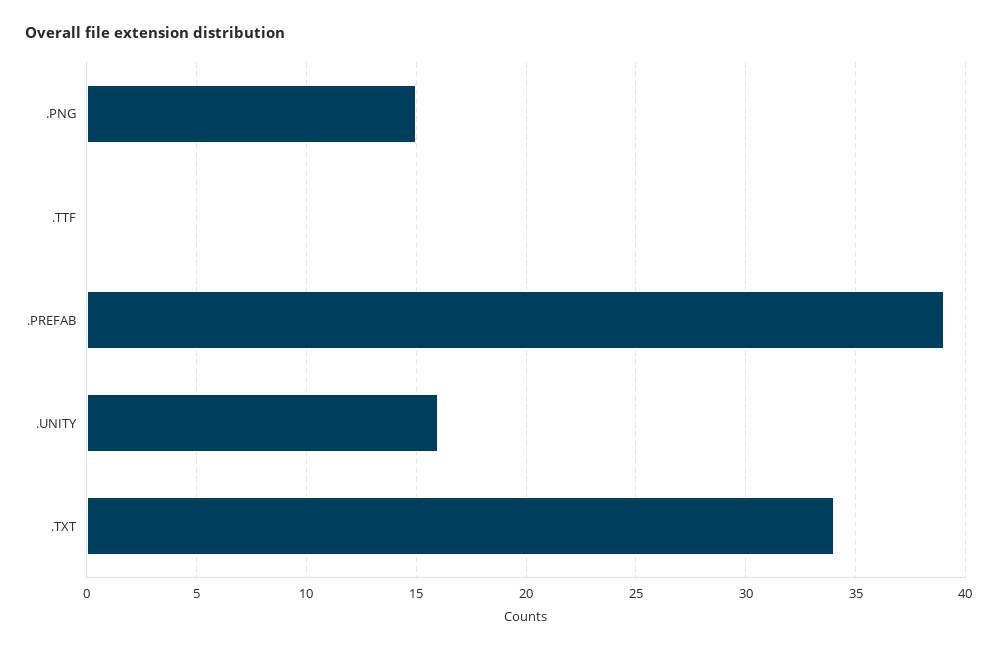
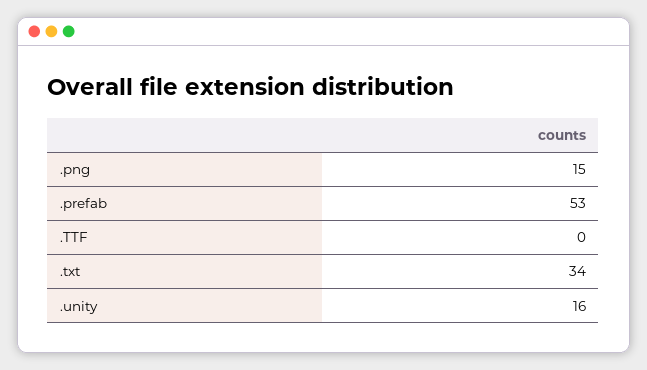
.PREFAB: 39 -> 53

